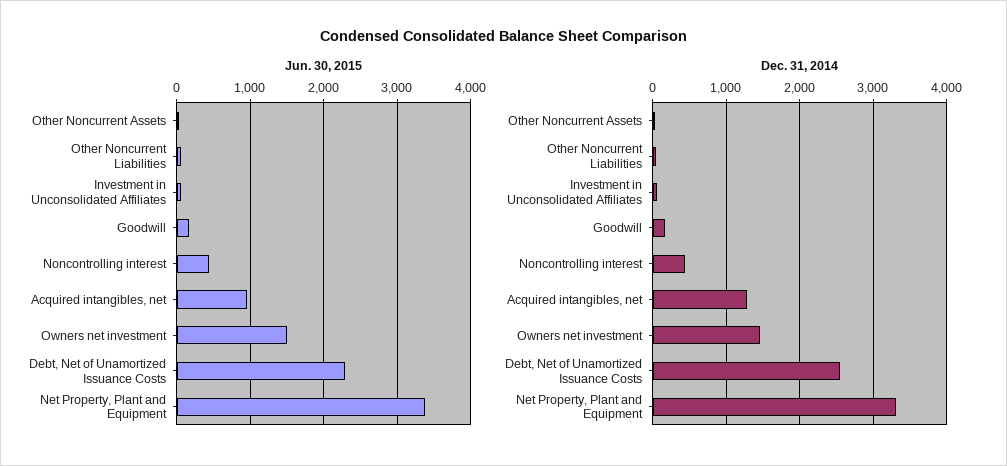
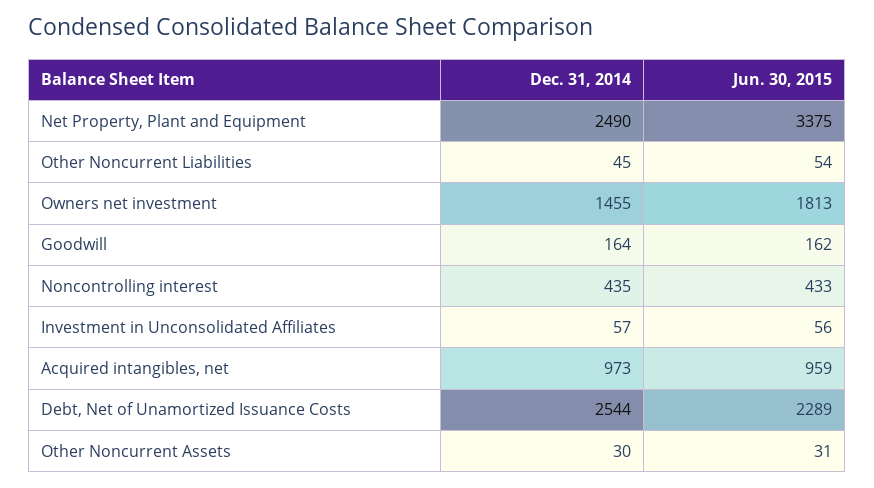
Jun. 30, 2015, Owners net investment: 1500 -> 1813
Dec. 31, 2014, Acquired intangibles, net: 1300 -> 973
Dec. 31, 2014, Net Property, Plant and Equipment: 3300 -> 2490

